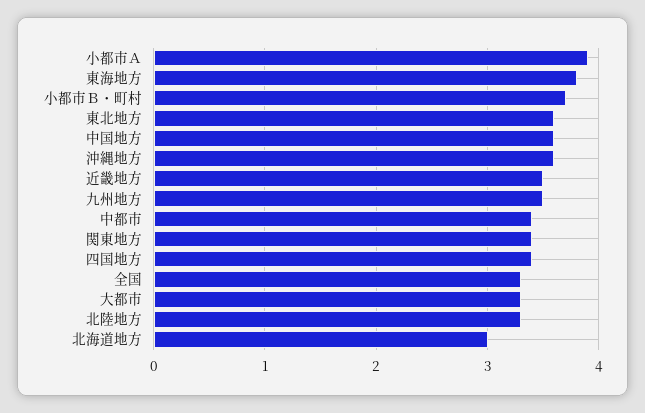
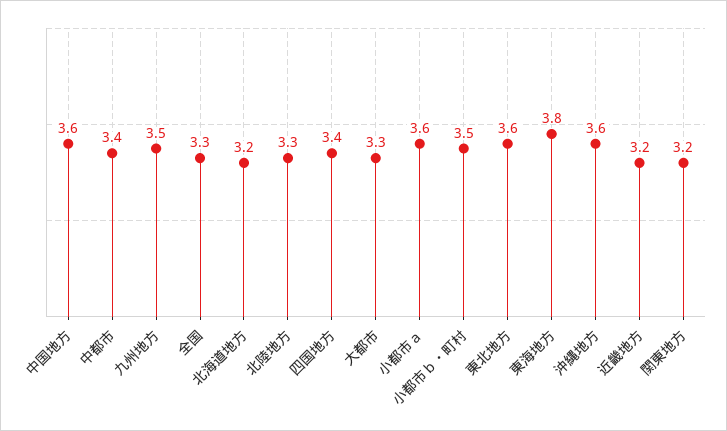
小都市Ａ: 3.9 -> 3.6
小都市Ｂ・町村: 3.7 -> 3.5
近畿地方: 3.5 -> 3.2
関東地方: 3.4 -> 3.2
北海道地方: 3 -> 3.2

